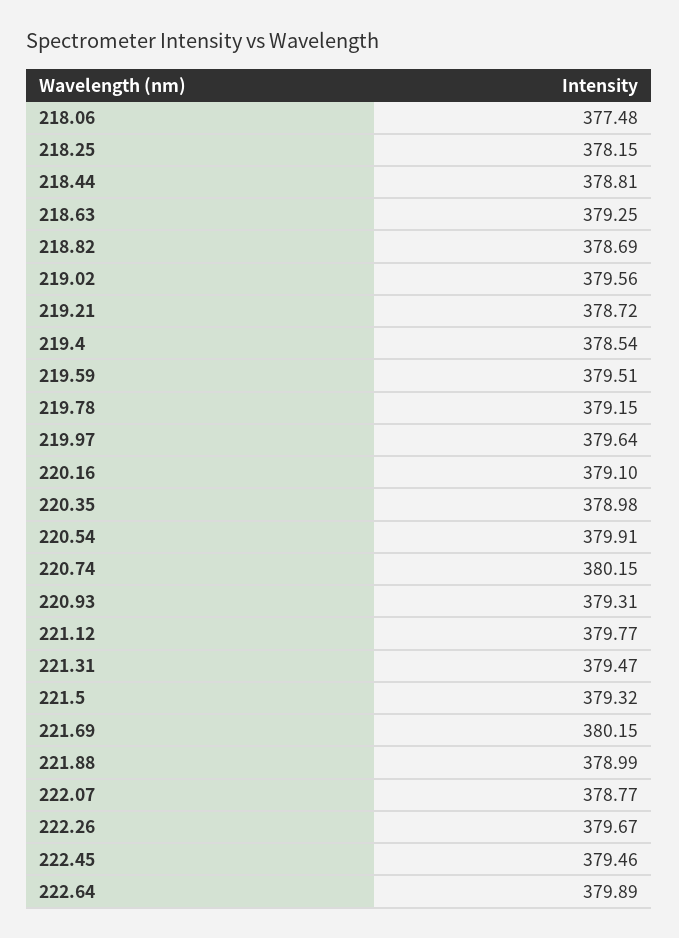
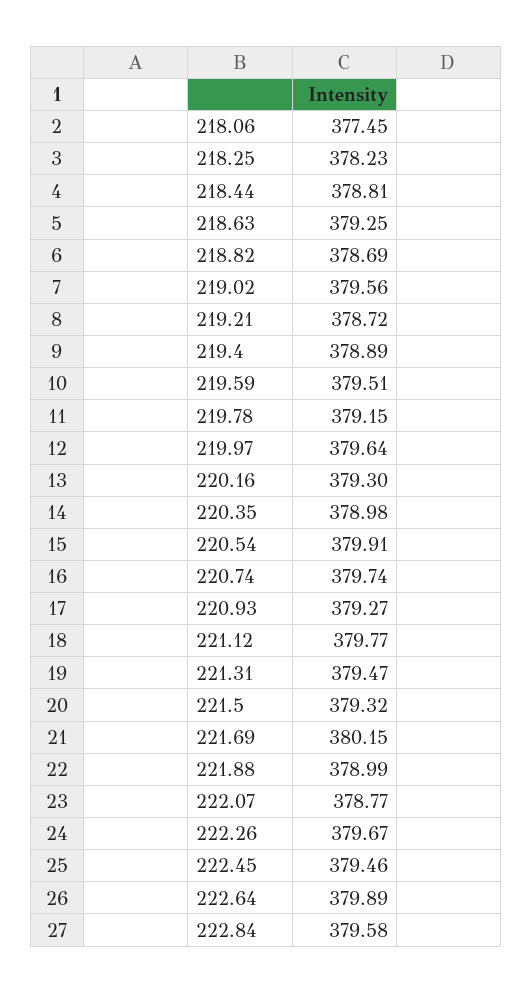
218.06: 377.48 -> 377.45
218.25: 378.15 -> 378.23
219.4: 378.54 -> 378.89
220.16: 379.1 -> 379.3
220.74: 380.15 -> 379.74
220.93: 379.31 -> 379.27
222.84: none -> 379.58

